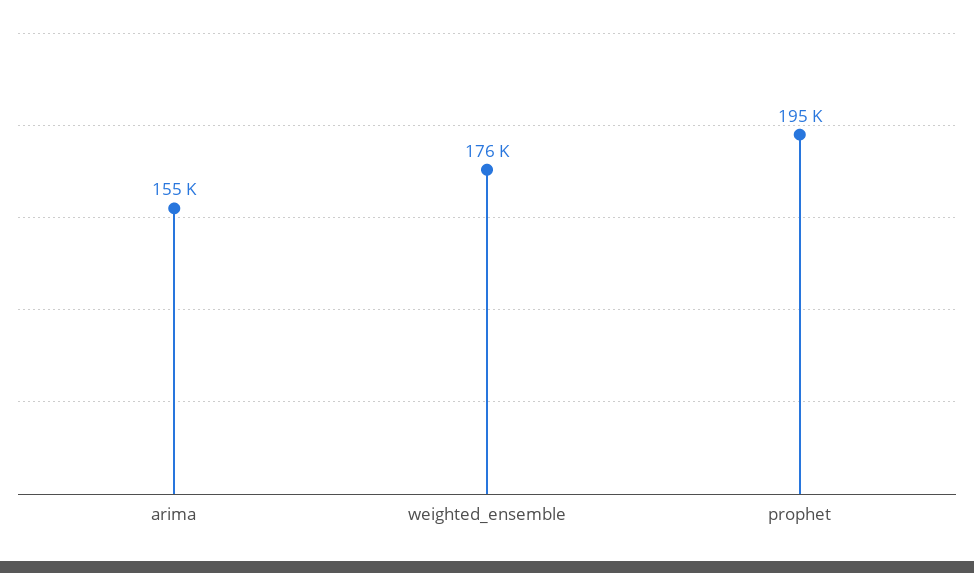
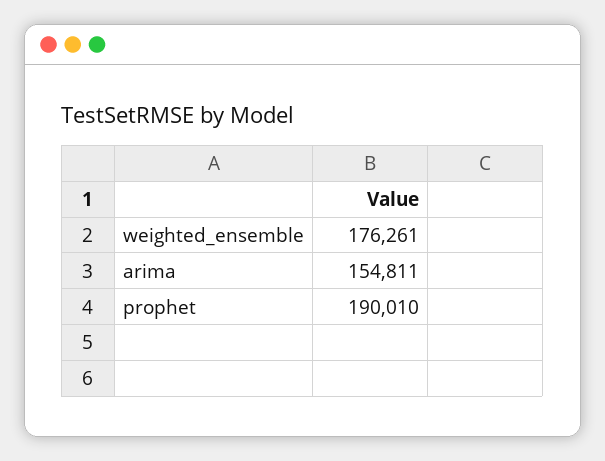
prophet: 195000 -> 190010

